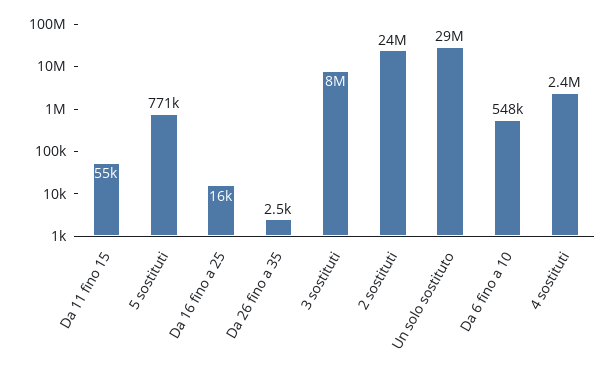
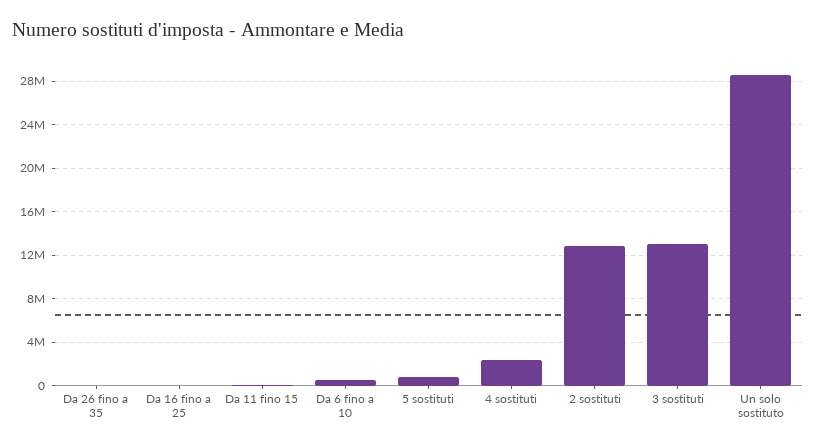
3 sostituti: 8000000 -> 13000000
2 sostituti: 24000000 -> 13000000

